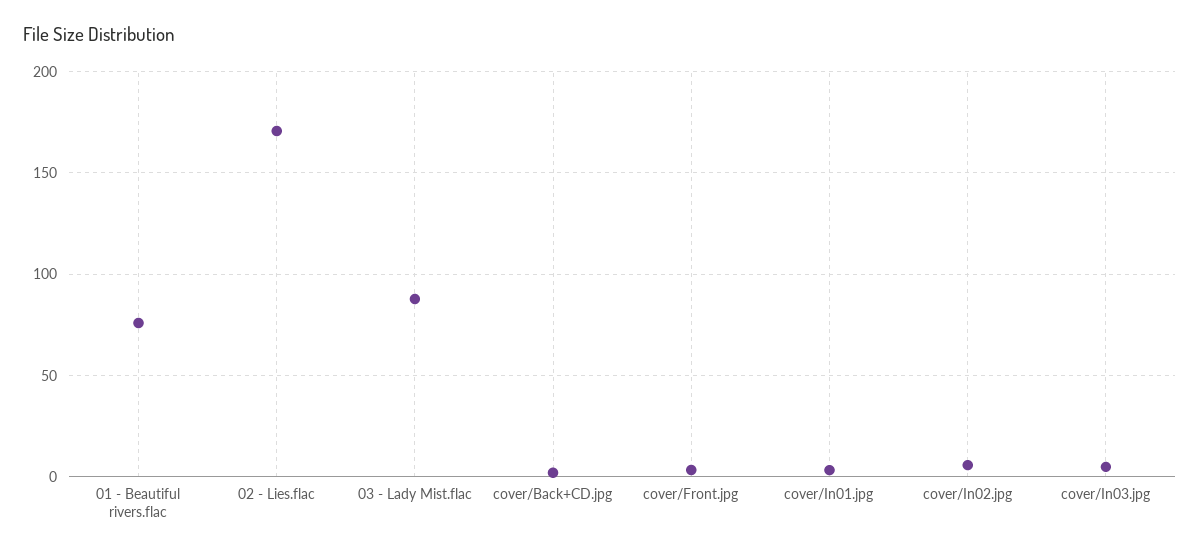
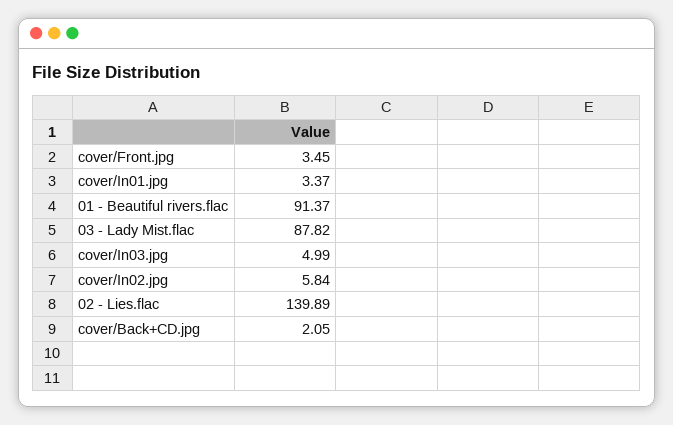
01 - Beautiful rivers.flac: 75 -> 91.37
02 - Lies.flac: 170 -> 139.89

